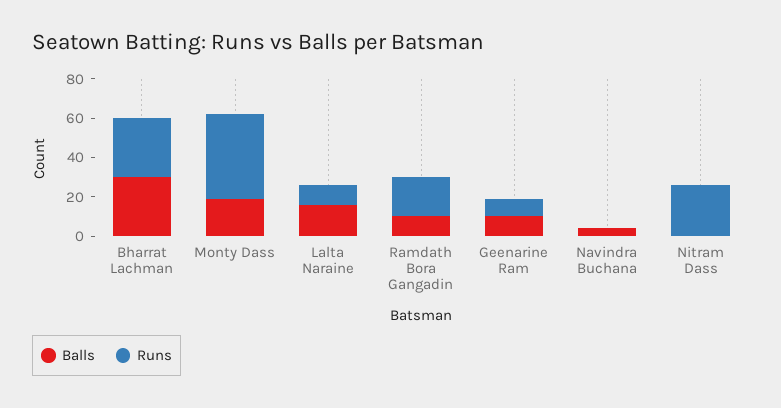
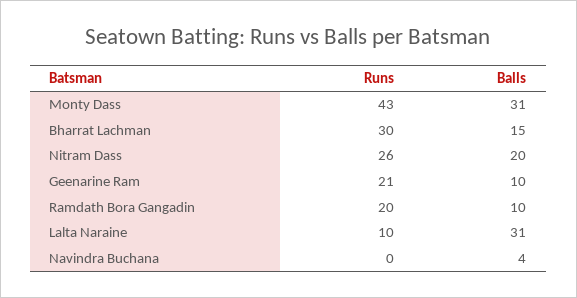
Balls, Bharrat Lachman: 30 -> 15
Balls, Monty Dass: 20 -> 31
Balls, Lalta Naraine: 15 -> 31
Runs, Geenarine Ram: 10 -> 21
Balls, Nitram Dass: 0 -> 20

